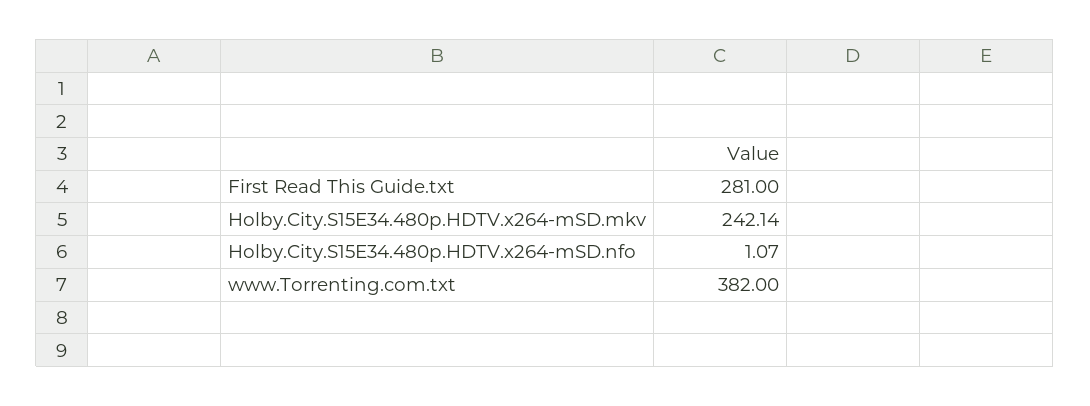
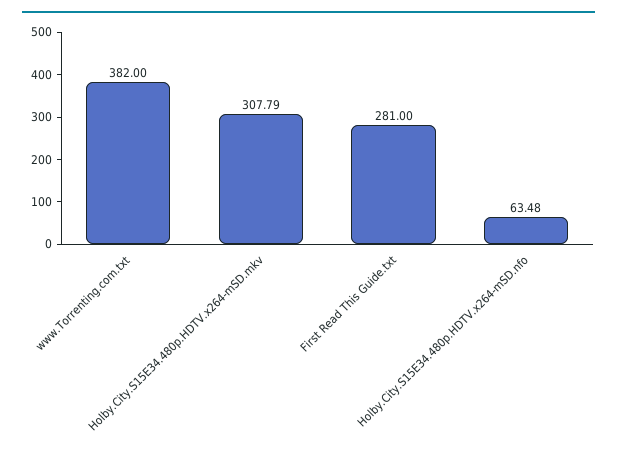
Holby.City.S15E34.480p.HDTV.x264-mSD.mkv: 242.14 -> 307.79
Holby.City.S15E34.480p.HDTV.x264-mSD.nfo: 1.07 -> 63.48

